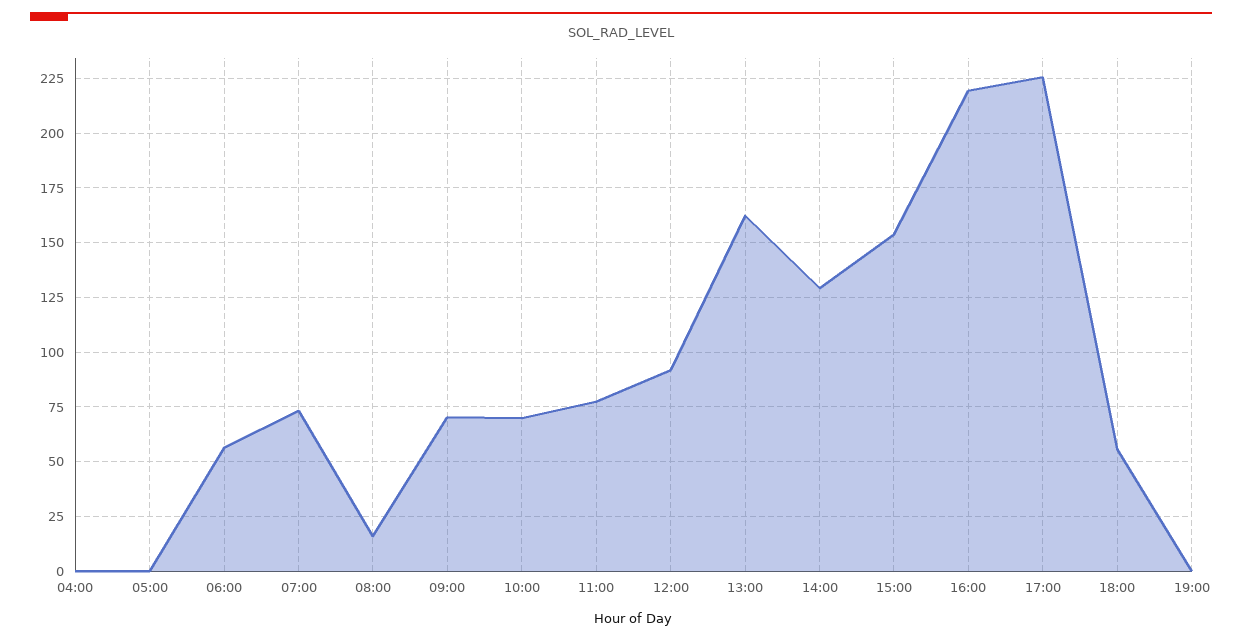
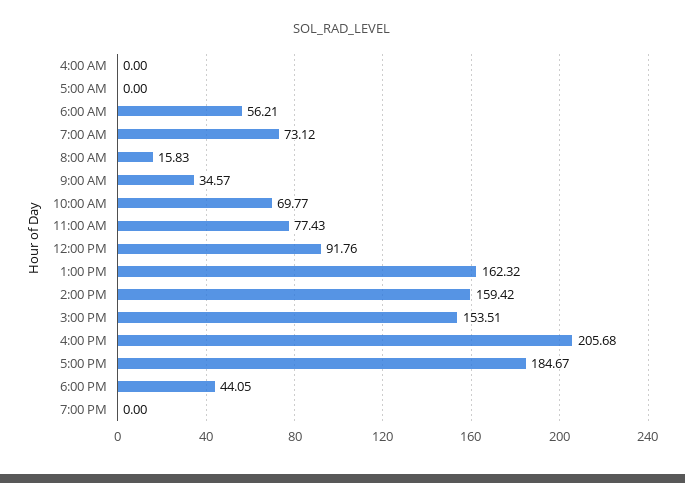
09:00: 70 -> 34.57
14:00: 130 -> 159.42
16:00: 220 -> 205.68
17:00: 225 -> 184.67
18:00: 55 -> 44.05

